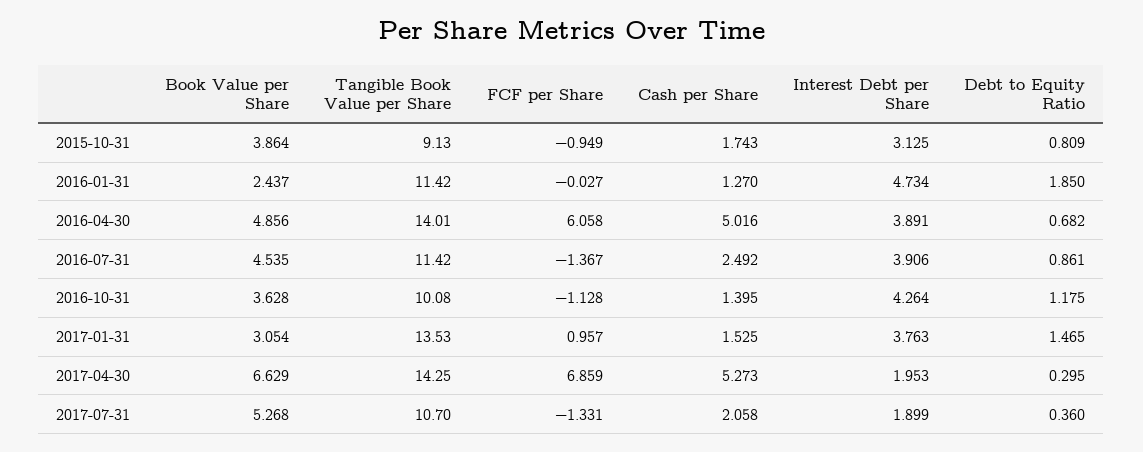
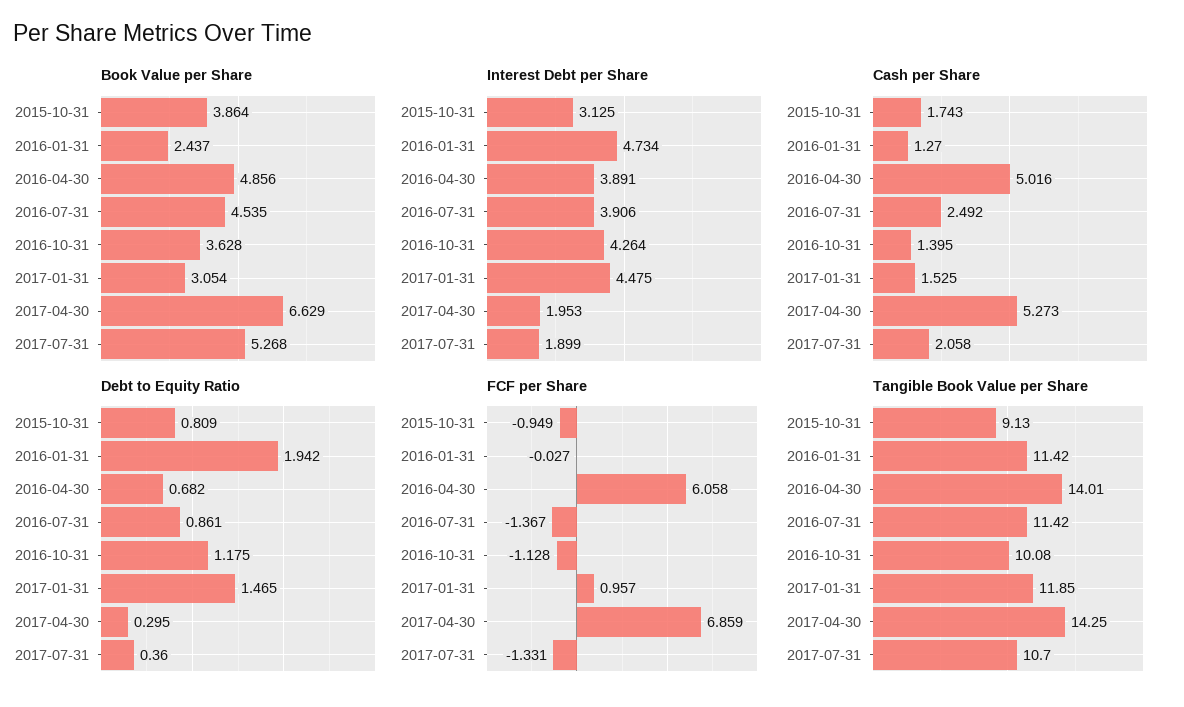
Debt to Equity Ratio, 2016-01-31: 1.85 -> 1.942
Tangible Book Value per Share, 2017-01-31: 13.53 -> 11.85
Interest Debt per Share, 2017-01-31: 3.763 -> 4.475

